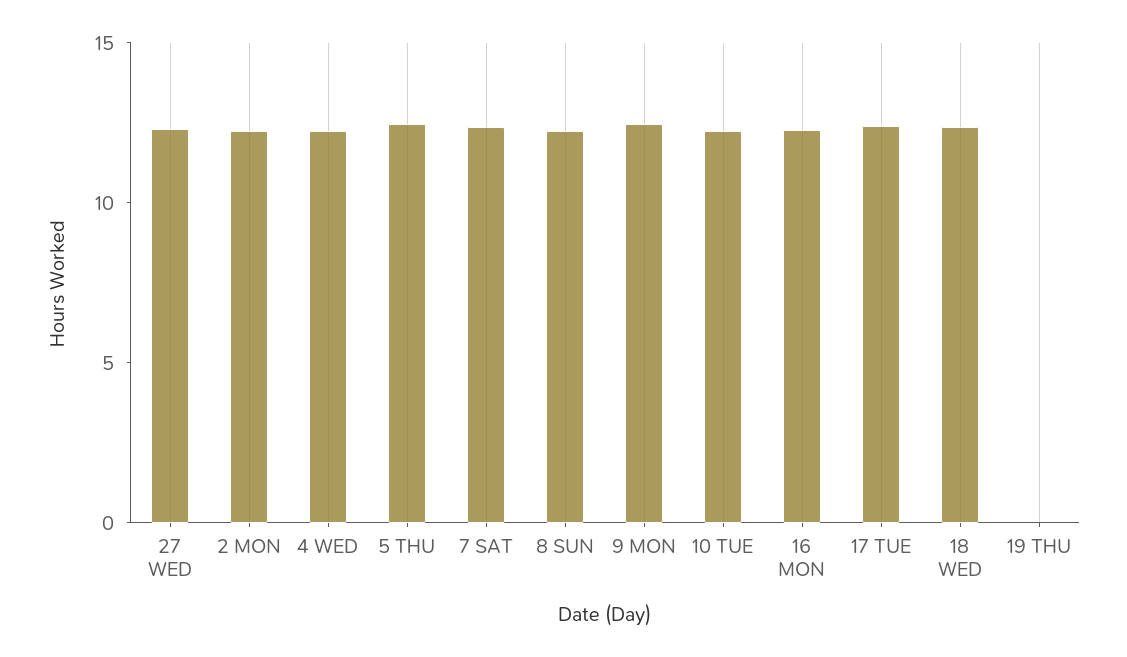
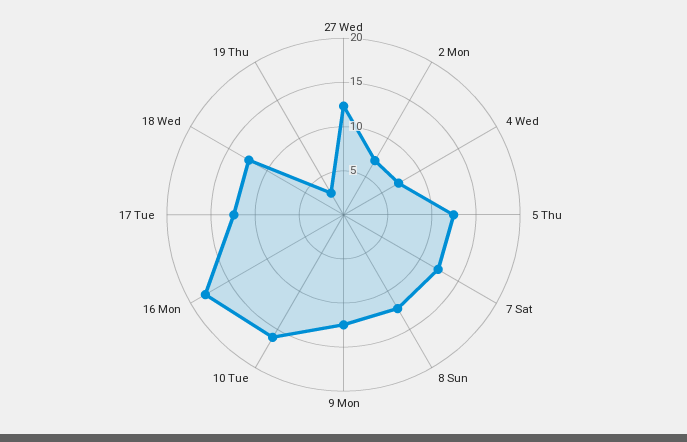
2 MON: 12 -> 7
4 WED: 12 -> 7
10 TUE: 12 -> 16
16 MON: 12 -> 18
19 THU: 0 -> 3

